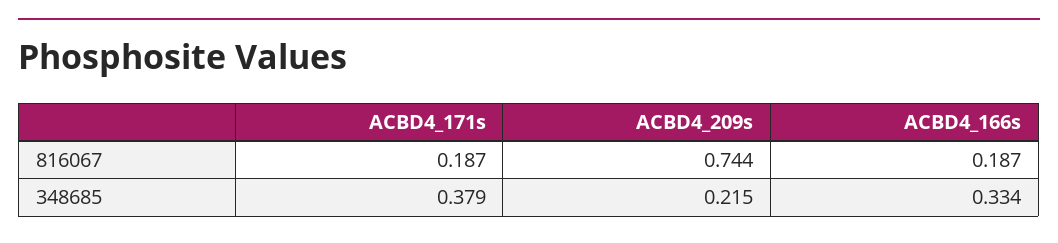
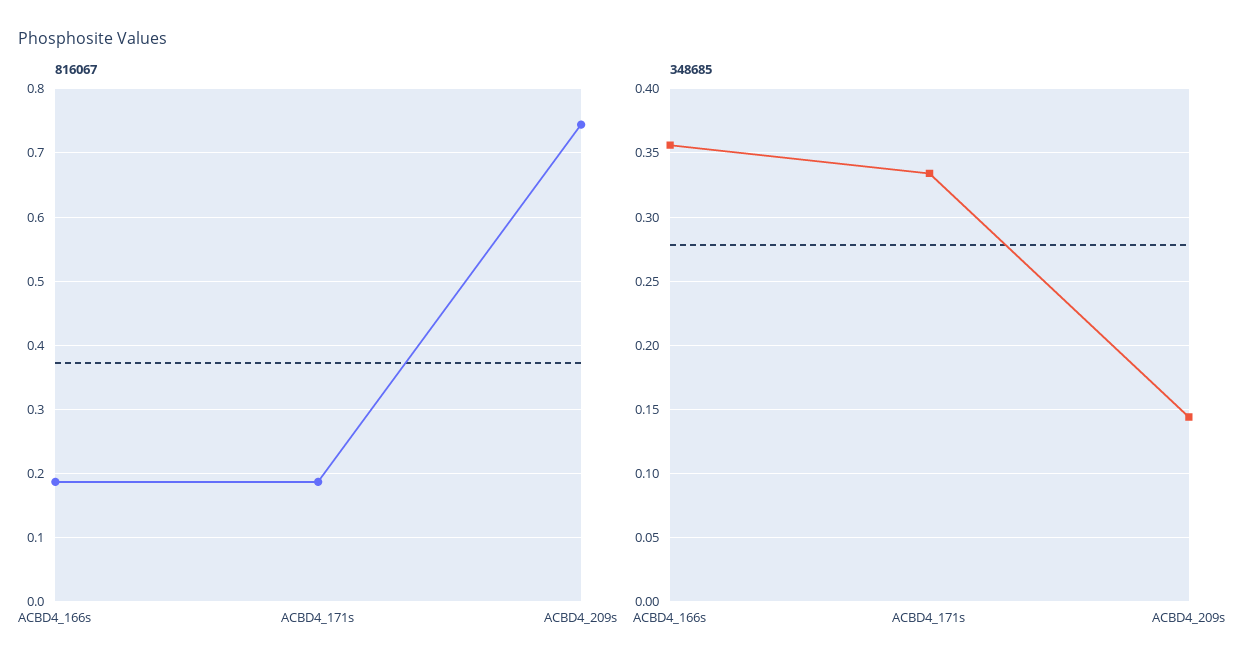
348685, ACBD4_171s: 0.379 -> 0.335
348685, ACBD4_209s: 0.215 -> 0.145
348685, ACBD4_166s: 0.334 -> 0.355

